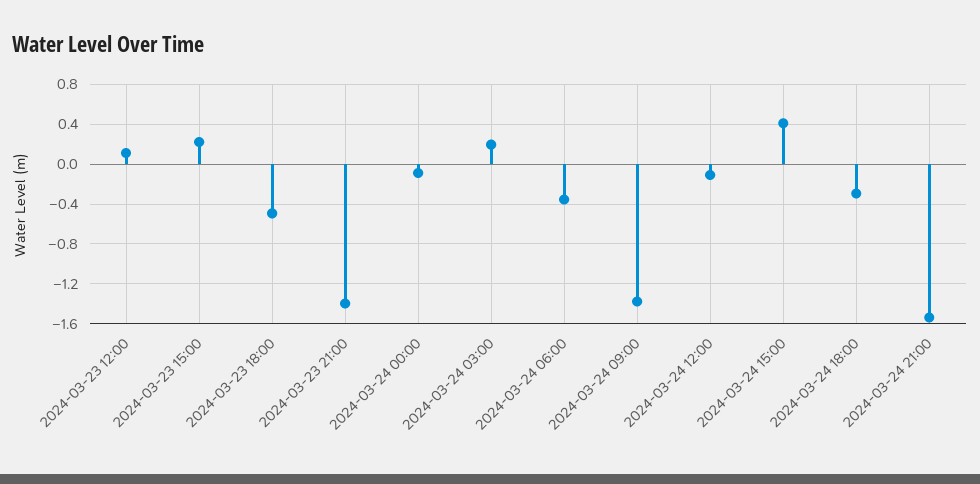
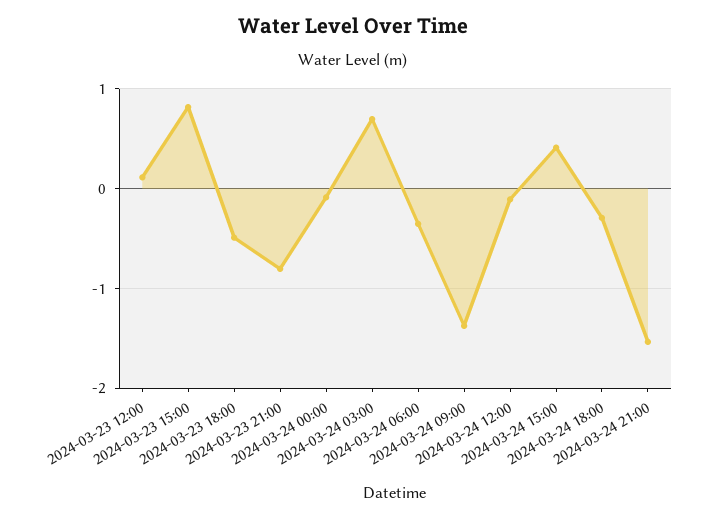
2024-03-23 15:00: 0.2 -> 0.8
2024-03-23 21:00: -1.4 -> -0.8
2024-03-24 03:00: 0.2 -> 0.7

